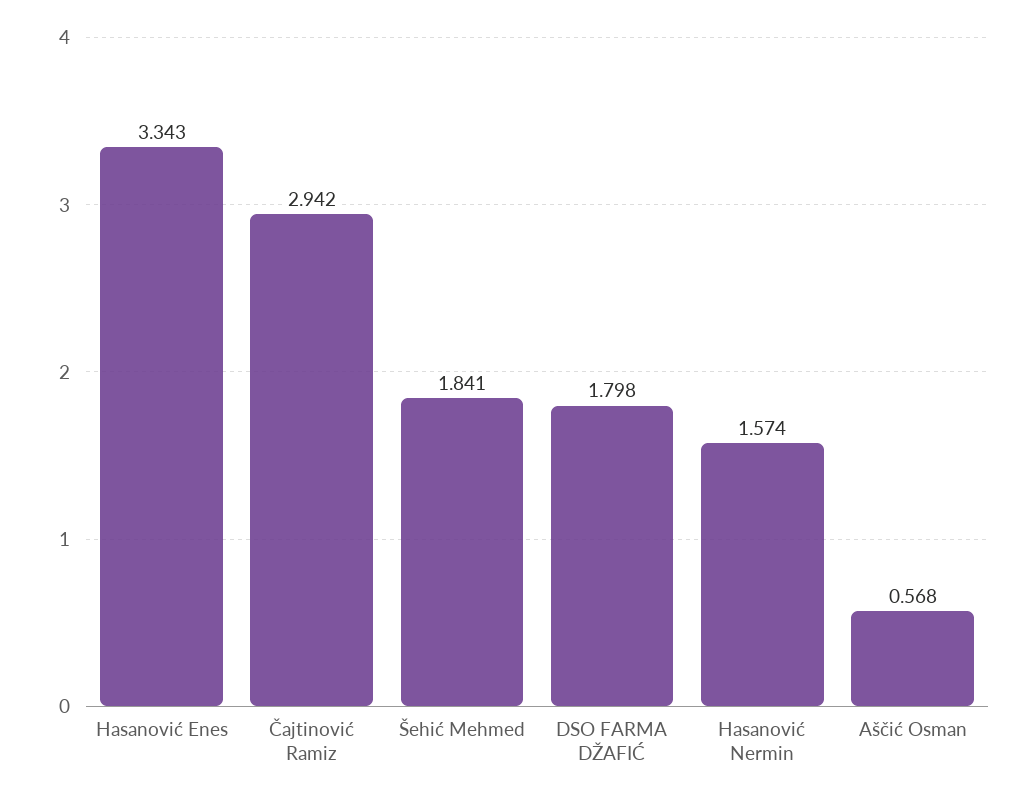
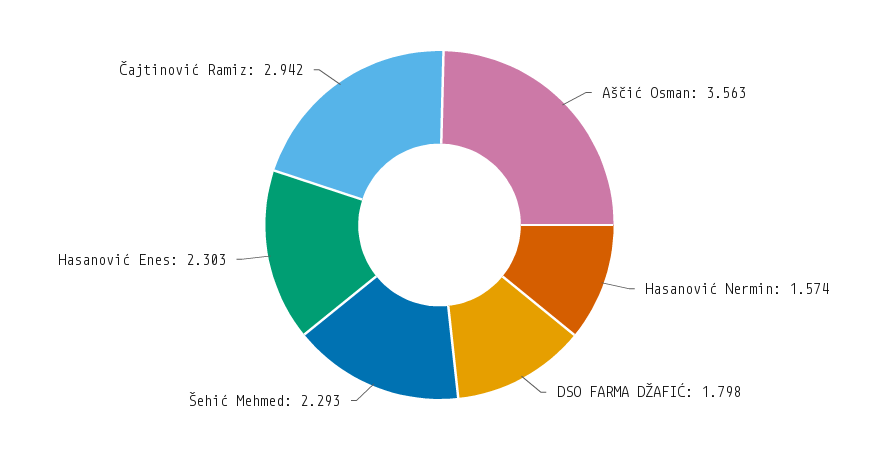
Hasanović Enes: 3.343 -> 2.303
Šehić Mehmed: 1.841 -> 2.293
Aščić Osman: 0.568 -> 3.563

